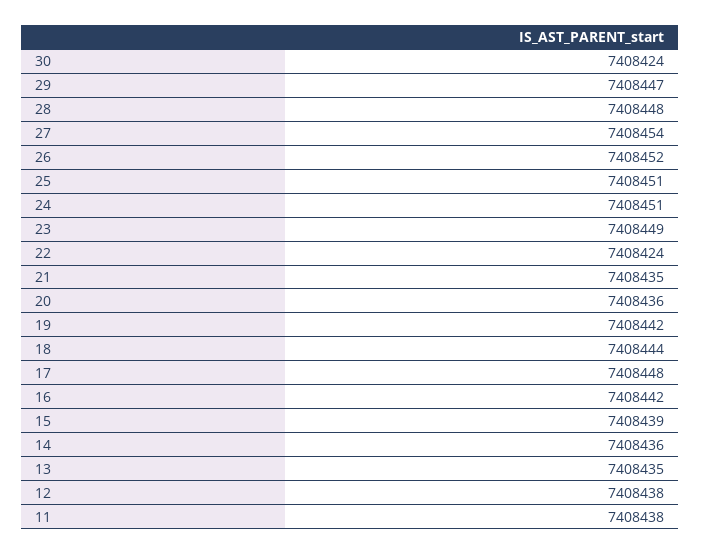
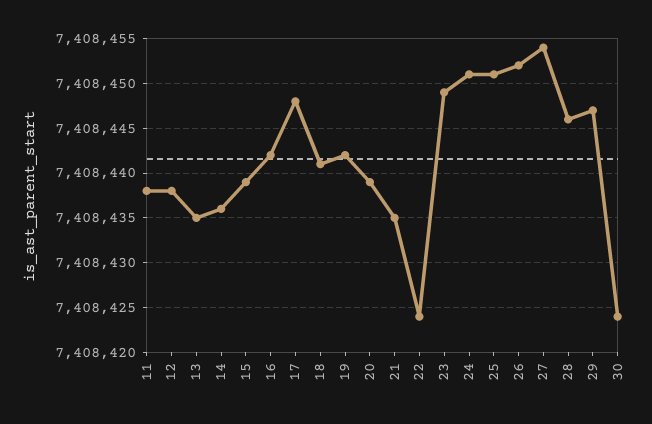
28: 7408448 -> 7408446
20: 7408436 -> 7408439
18: 7408444 -> 7408441

